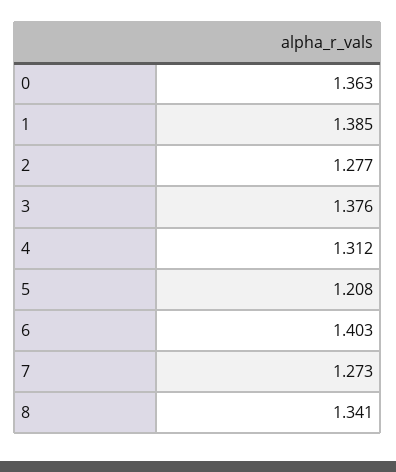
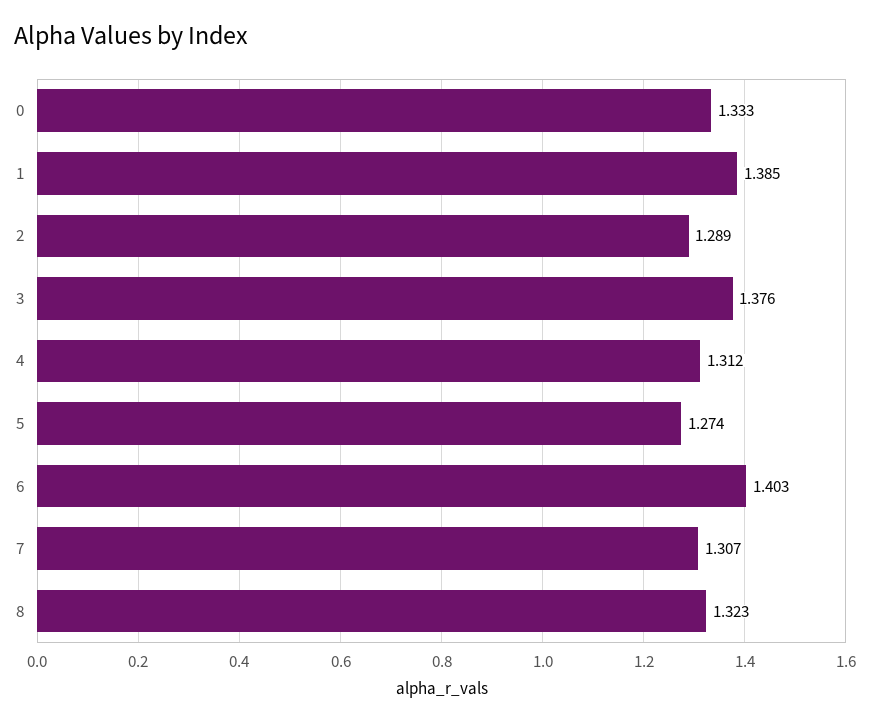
0: 1.363 -> 1.333
2: 1.277 -> 1.289
5: 1.208 -> 1.274
7: 1.273 -> 1.307
8: 1.341 -> 1.323

